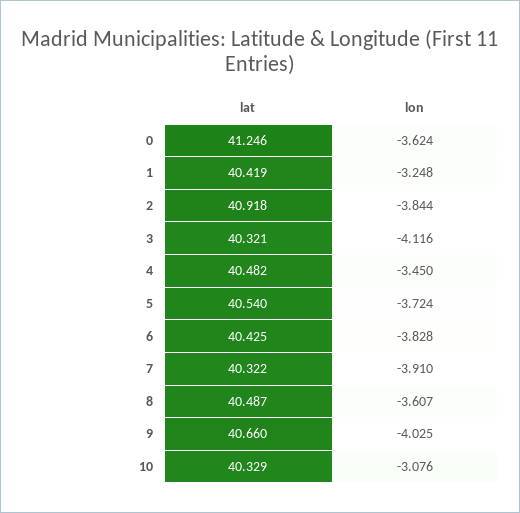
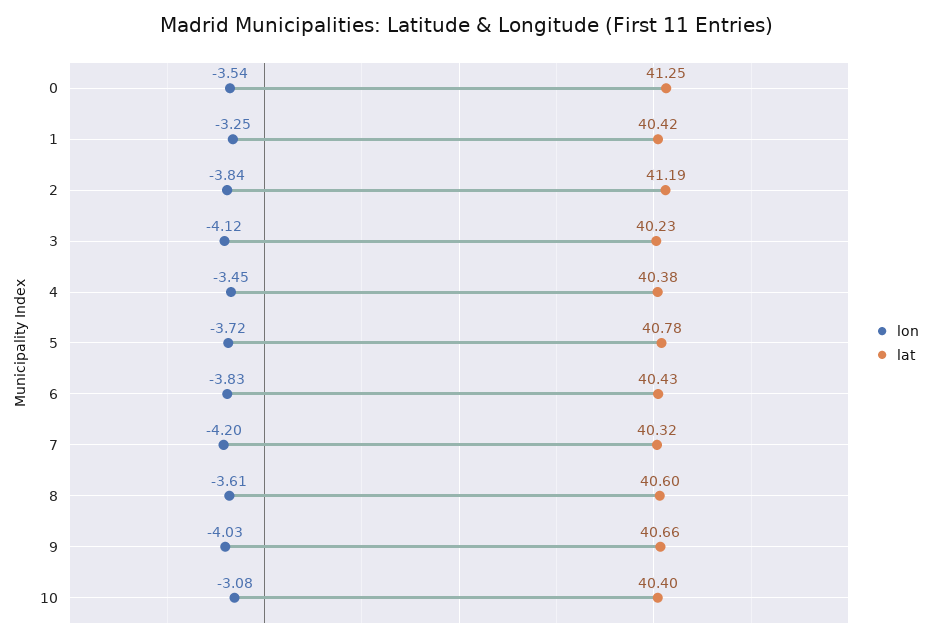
lon, 0: -3.624 -> -3.54
lat, 2: 40.918 -> 41.19
lat, 3: 40.321 -> 40.23
lat, 4: 40.482 -> 40.38
lat, 5: 40.54 -> 40.78
lon, 7: -3.91 -> -4.2
lat, 8: 40.487 -> 40.6
lat, 10: 40.329 -> 40.4

